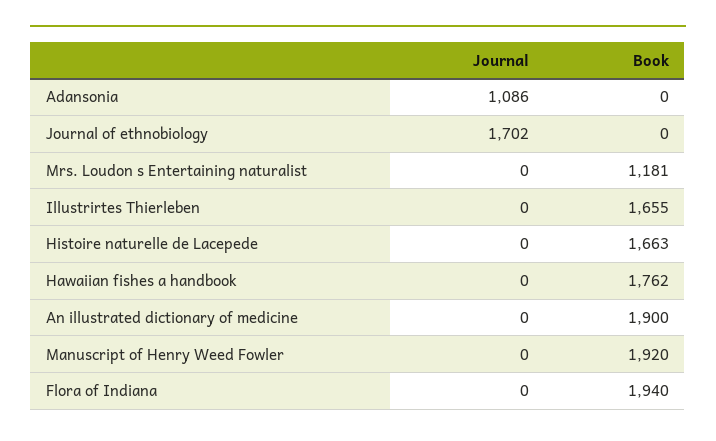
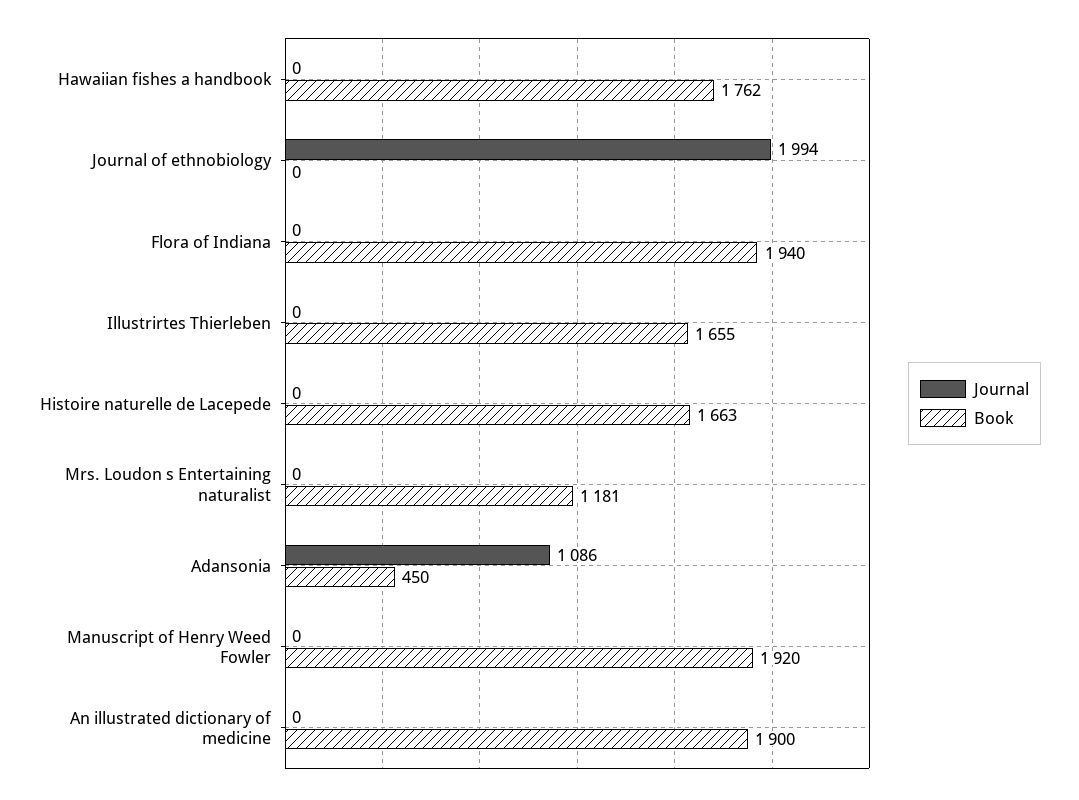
Book, Adansonia: 0 -> 450
Journal, Journal of ethnobiology: 1702 -> 1994

